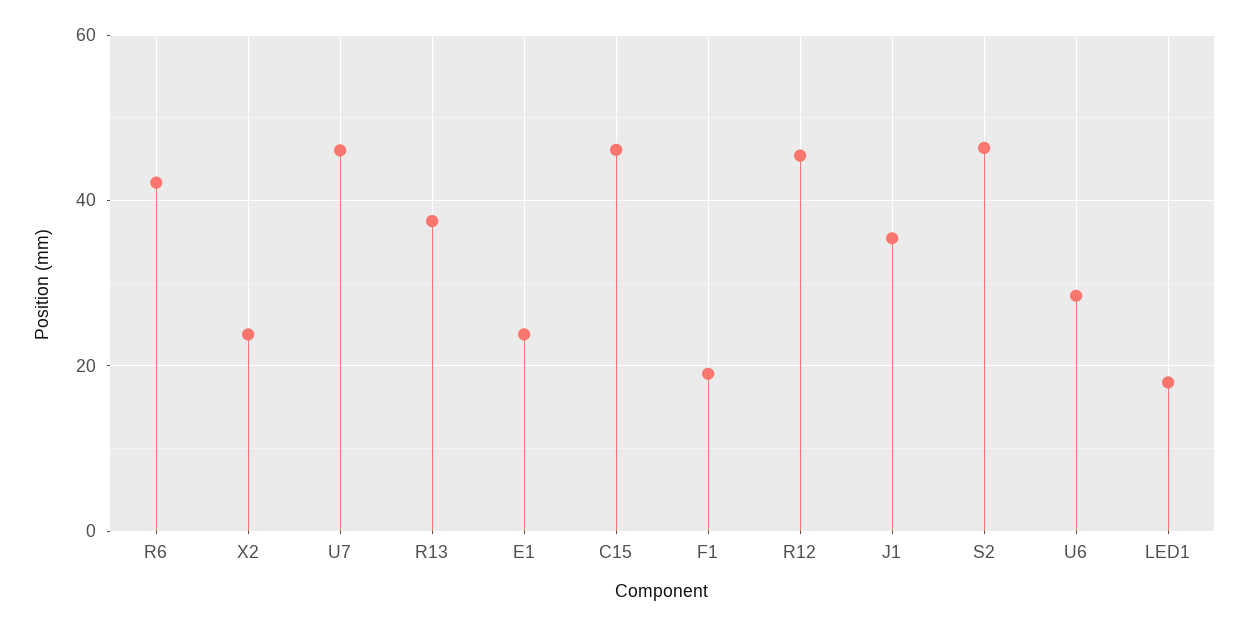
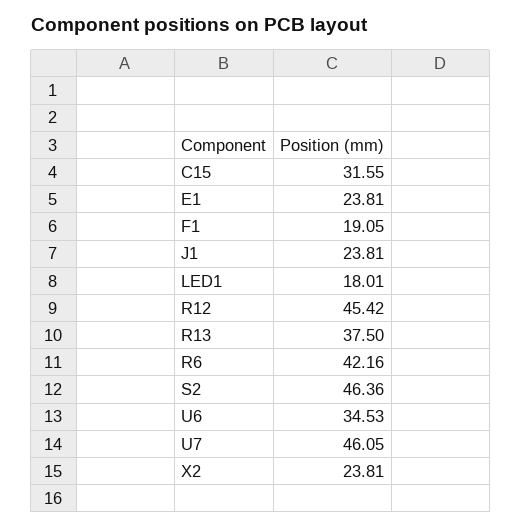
C15: 46 -> 31.55
J1: 36 -> 23.81
U6: 28 -> 34.53

